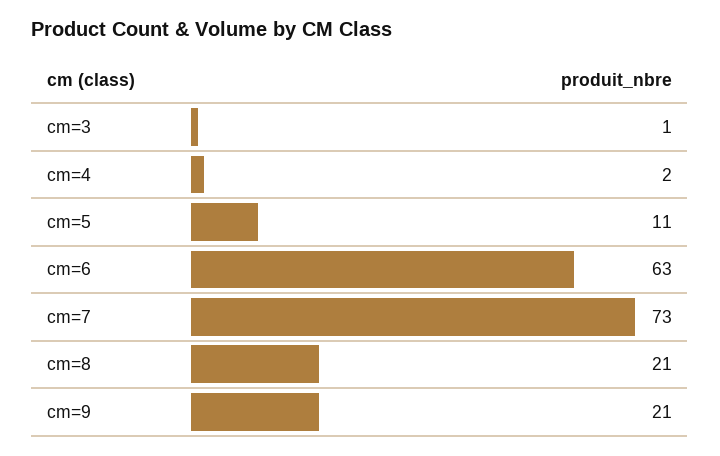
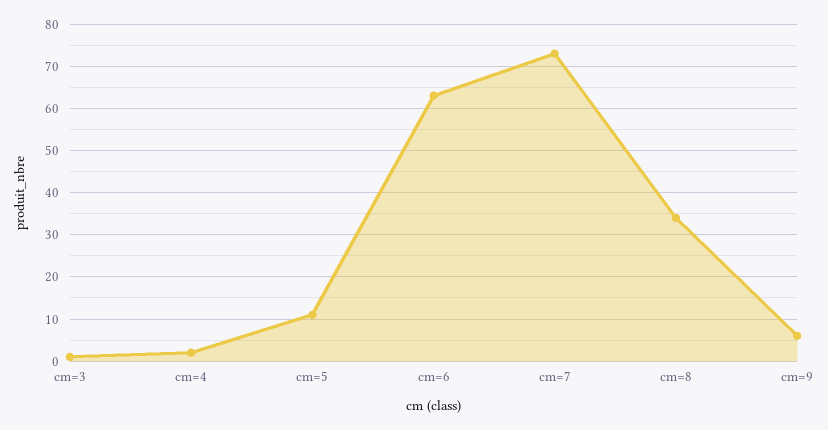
cm=8: 21 -> 35
cm=9: 21 -> 5

